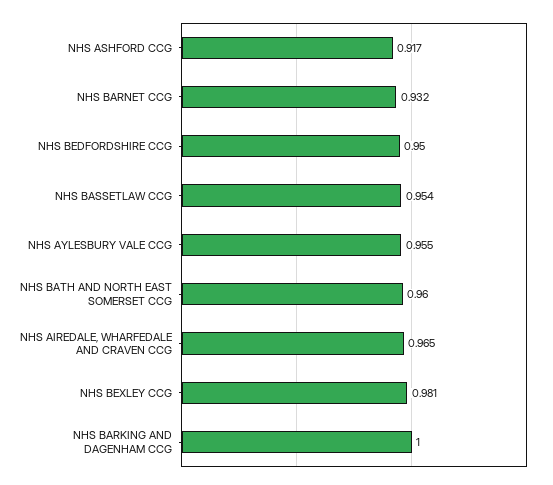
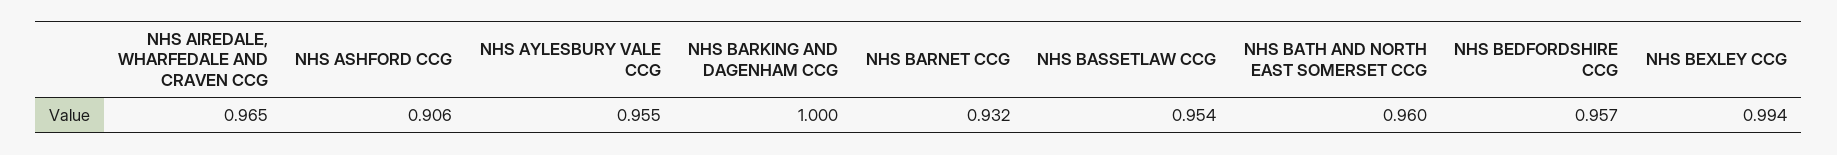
NHS ASHFORD CCG: 0.917 -> 0.906
NHS BEDFORDSHIRE CCG: 0.95 -> 0.957
NHS BEXLEY CCG: 0.981 -> 0.994

